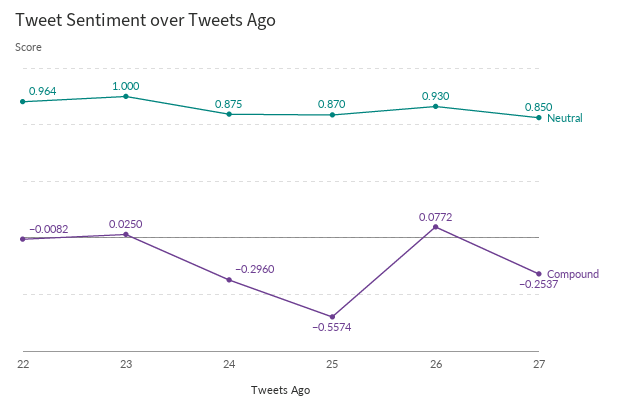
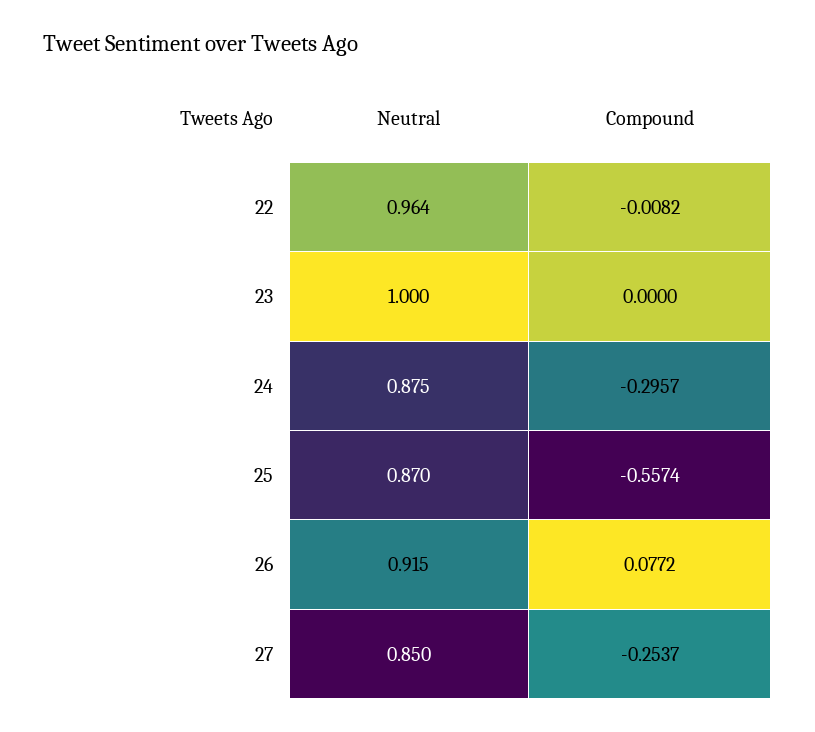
Compound, 23: 0.025 -> 0
Compound, 24: -0.296 -> -0.2957
Neutral, 26: 0.93 -> 0.915

